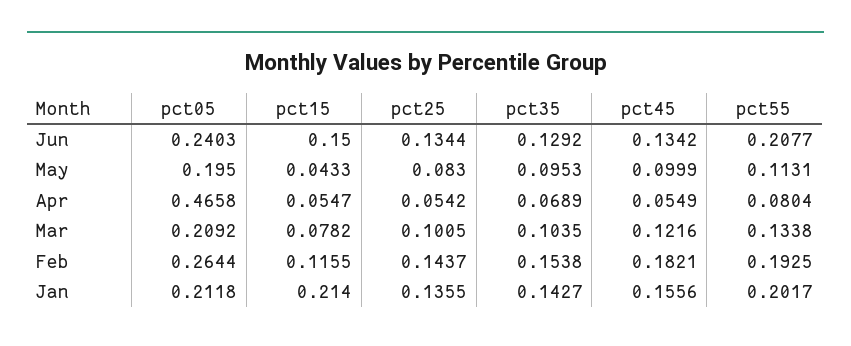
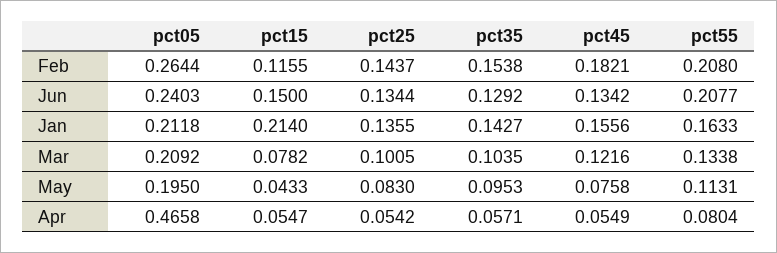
pct45, May: 0.0999 -> 0.0758
pct35, Apr: 0.0689 -> 0.0571
pct55, Feb: 0.1925 -> 0.208
pct55, Jan: 0.2017 -> 0.1633

